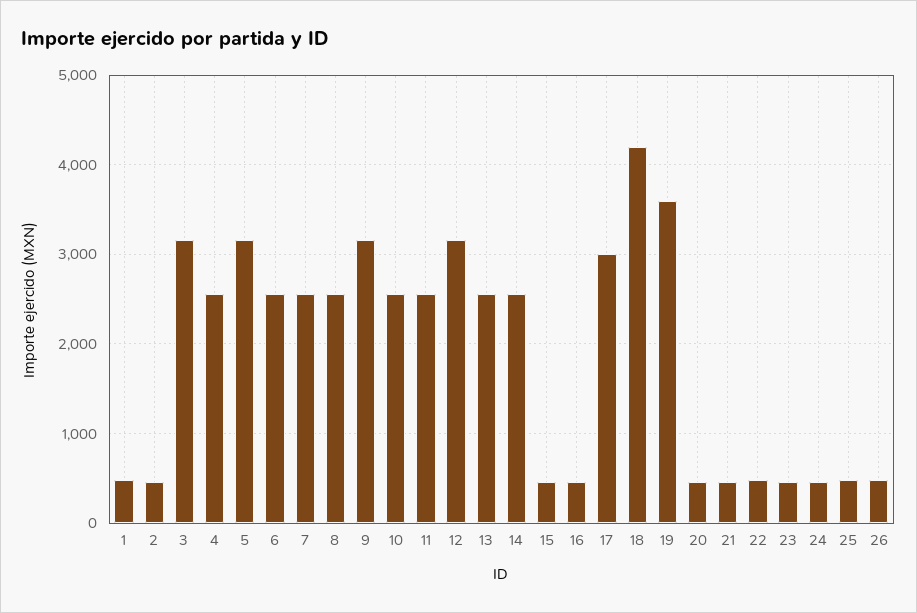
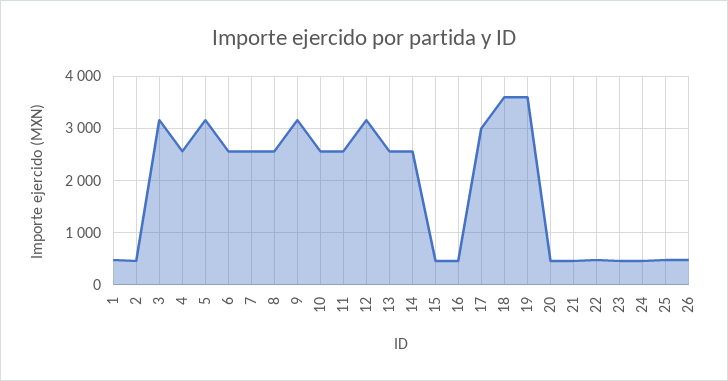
18: 4200 -> 3600

